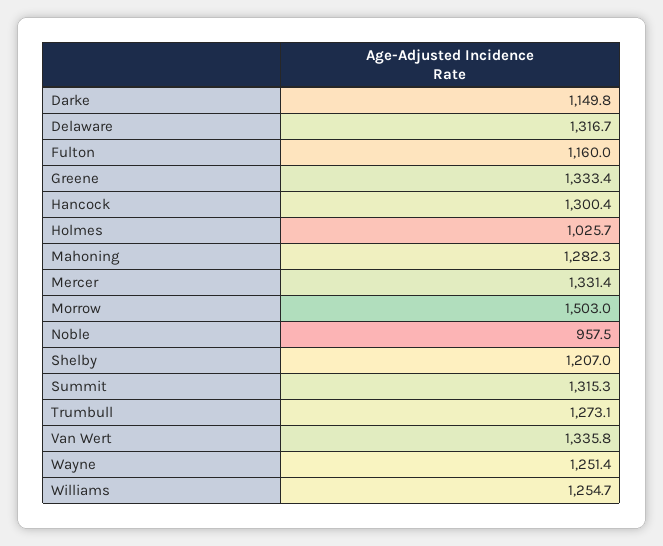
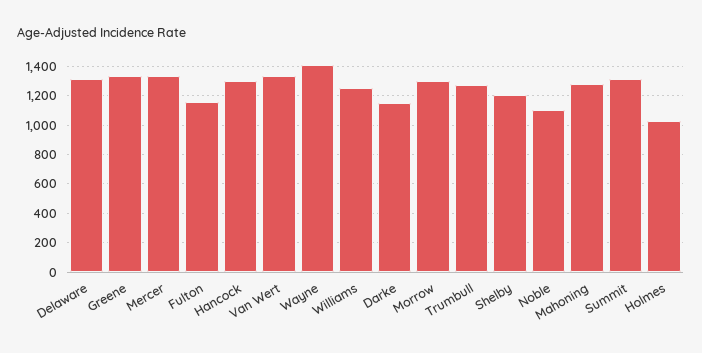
Morrow: 1503 -> 1300
Noble: 957.5 -> 1100
Wayne: 1251.4 -> 1400

